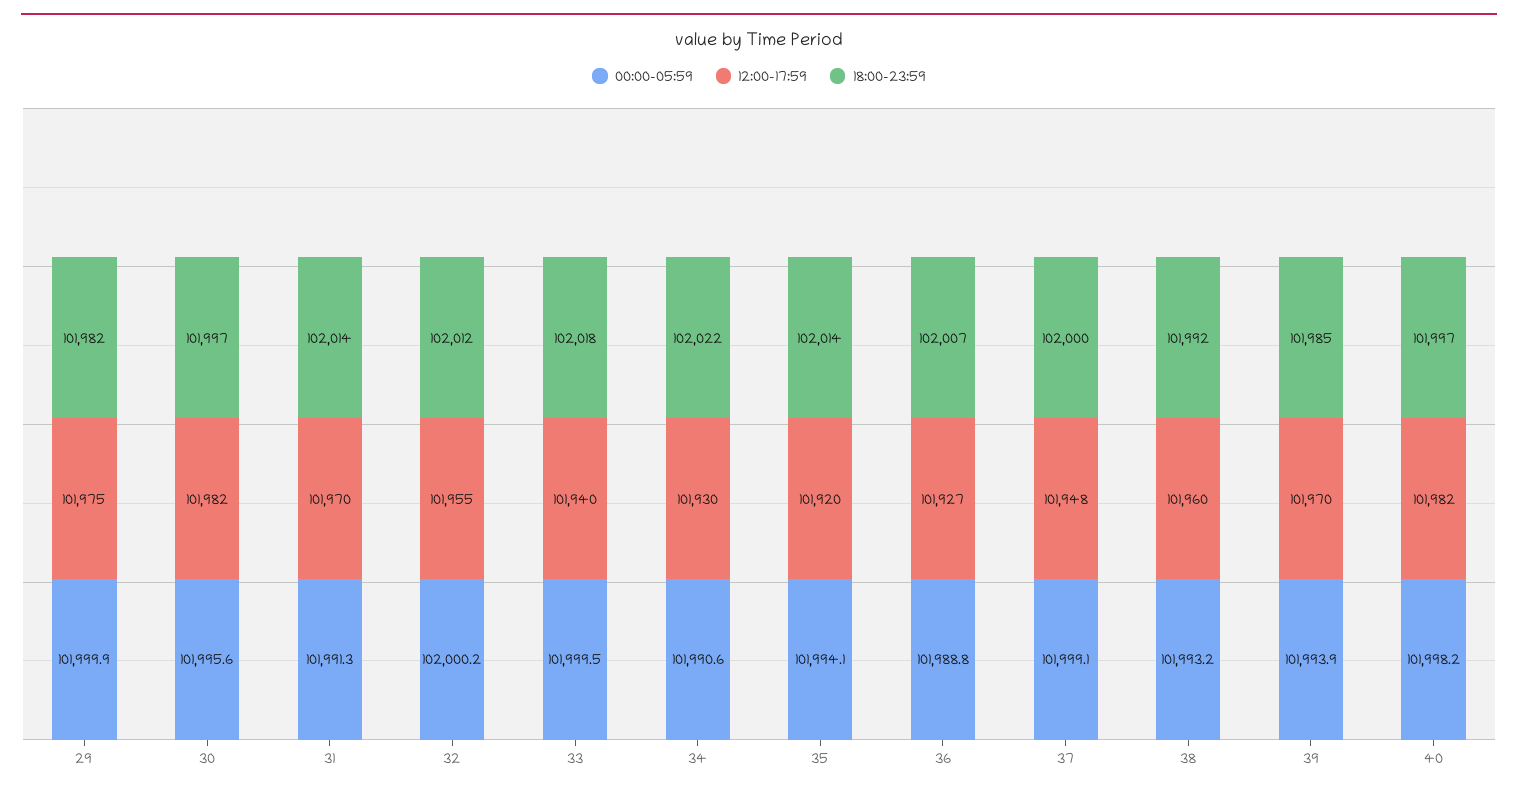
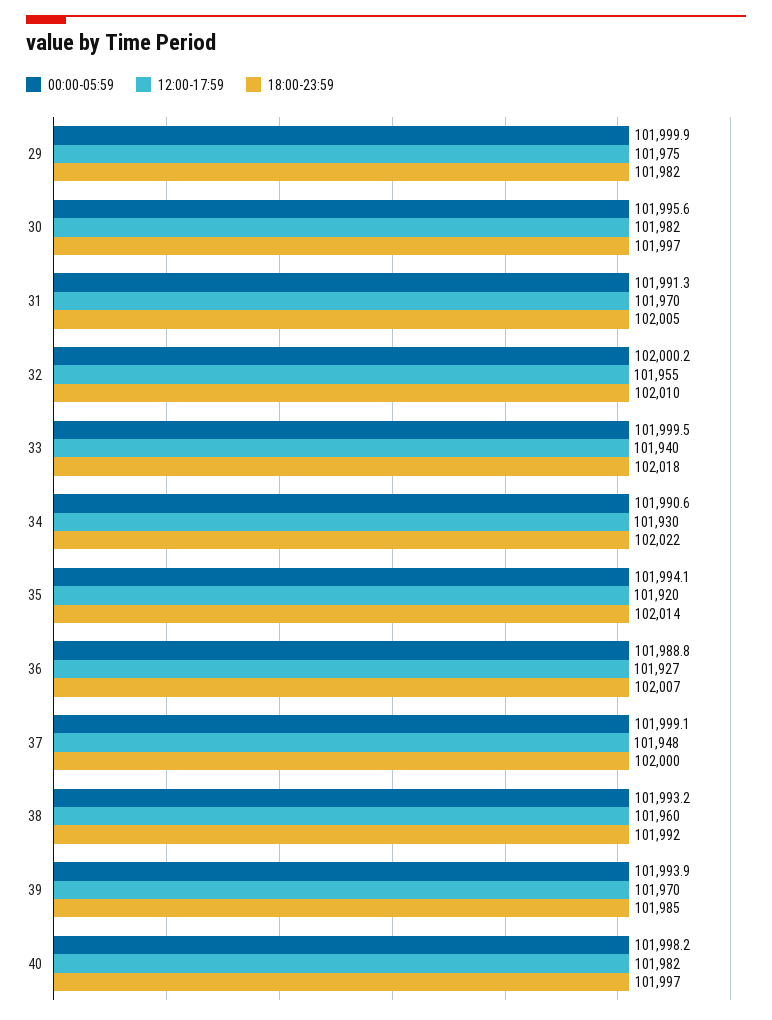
18:00-23:59, 31: 102014 -> 102005
18:00-23:59, 32: 102012 -> 102010

